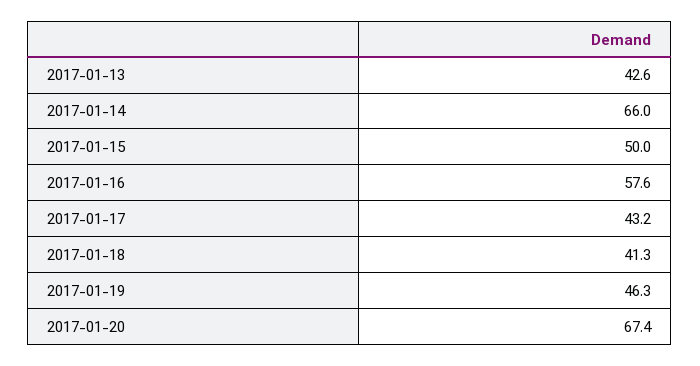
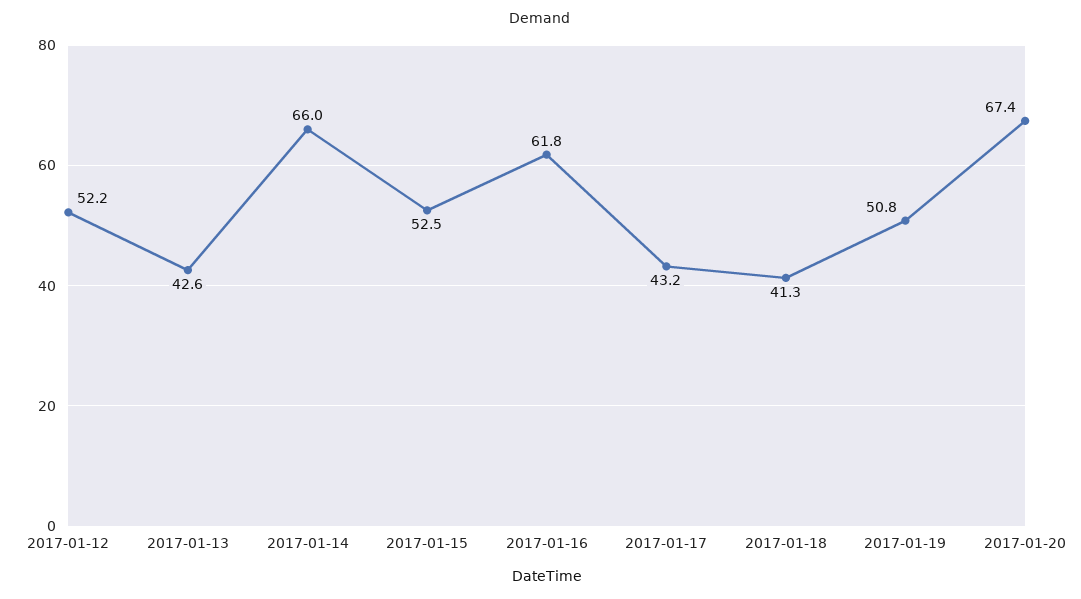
2017-01-15: 50 -> 52.5
2017-01-16: 57.6 -> 61.8
2017-01-19: 46.3 -> 50.8
2017-01-12: none -> 52.2

